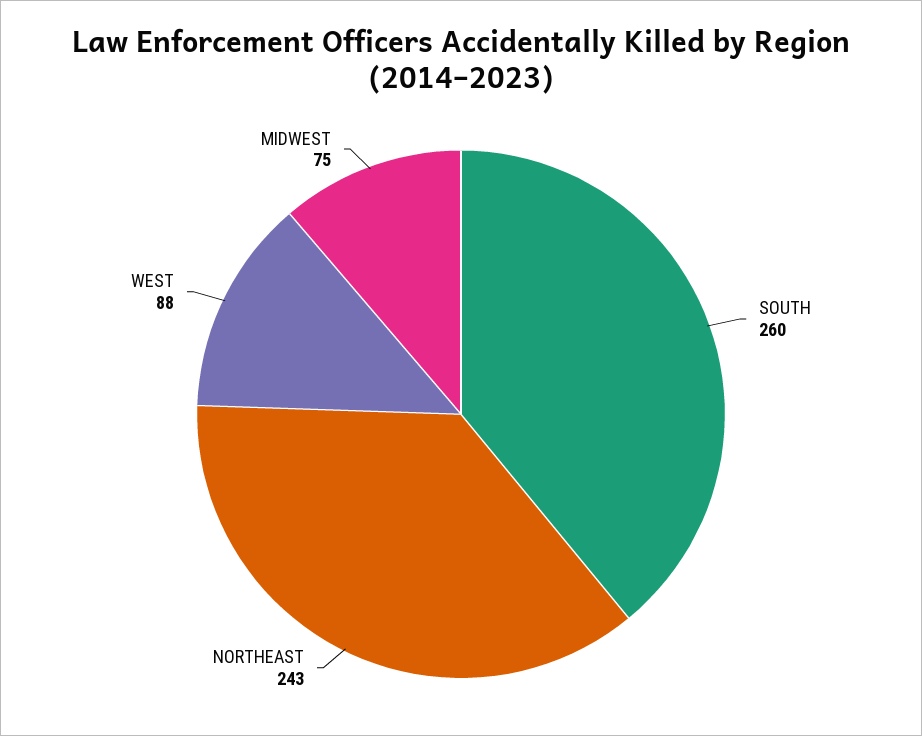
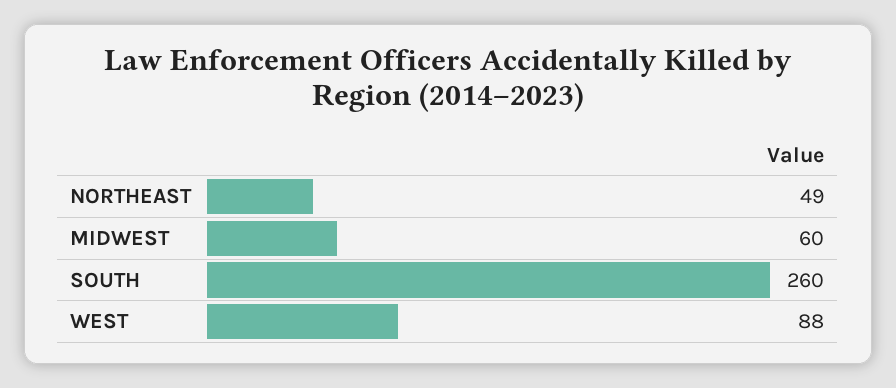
NORTHEAST: 243 -> 49
MIDWEST: 75 -> 60

